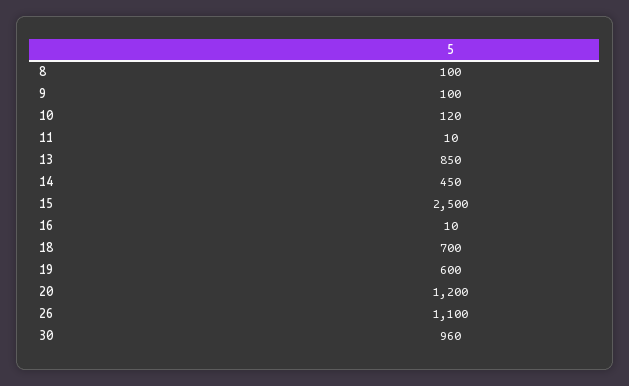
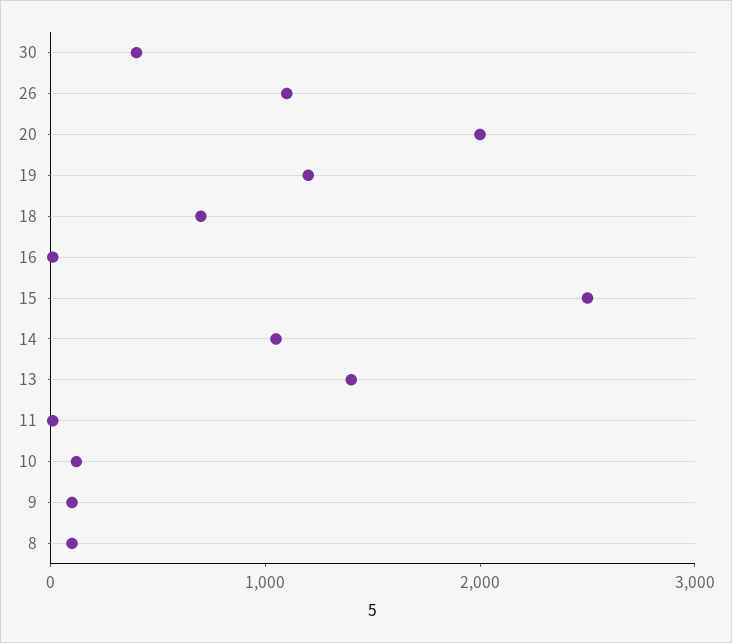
13: 850 -> 1400
14: 450 -> 1000
19: 600 -> 1200
20: 1200 -> 2000
30: 960 -> 400

